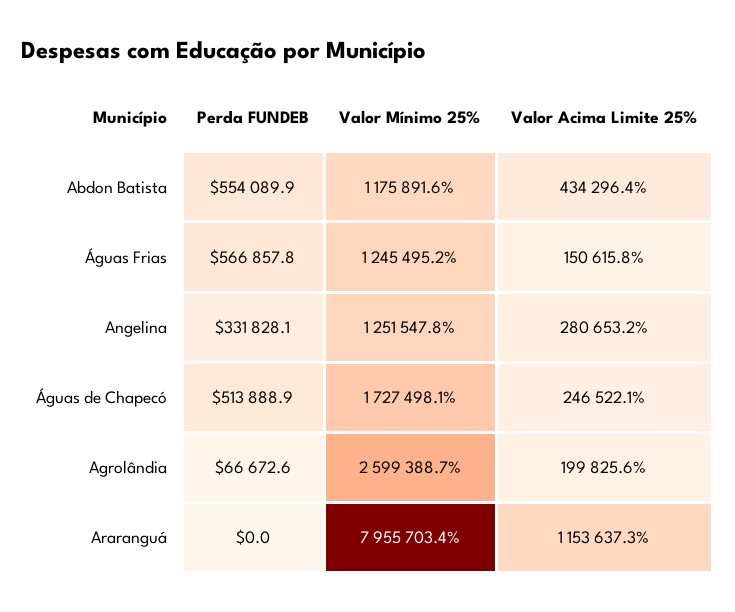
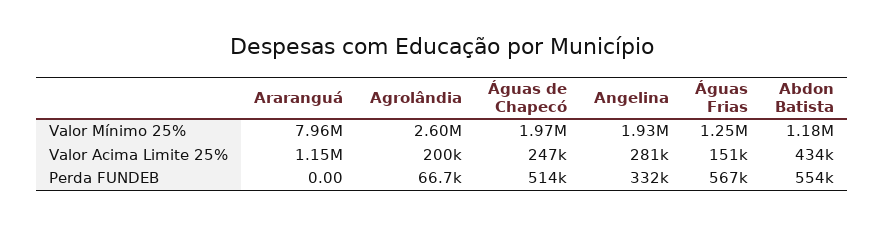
Valor Mínimo 25%, Angelina: 1251547.8 -> 1930000
Valor Mínimo 25%, Águas de Chapecó: 1727498.1 -> 1970000

